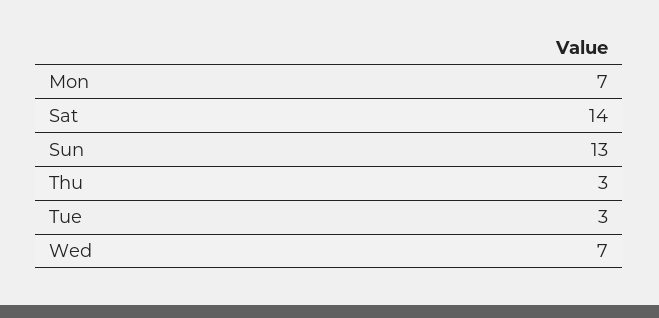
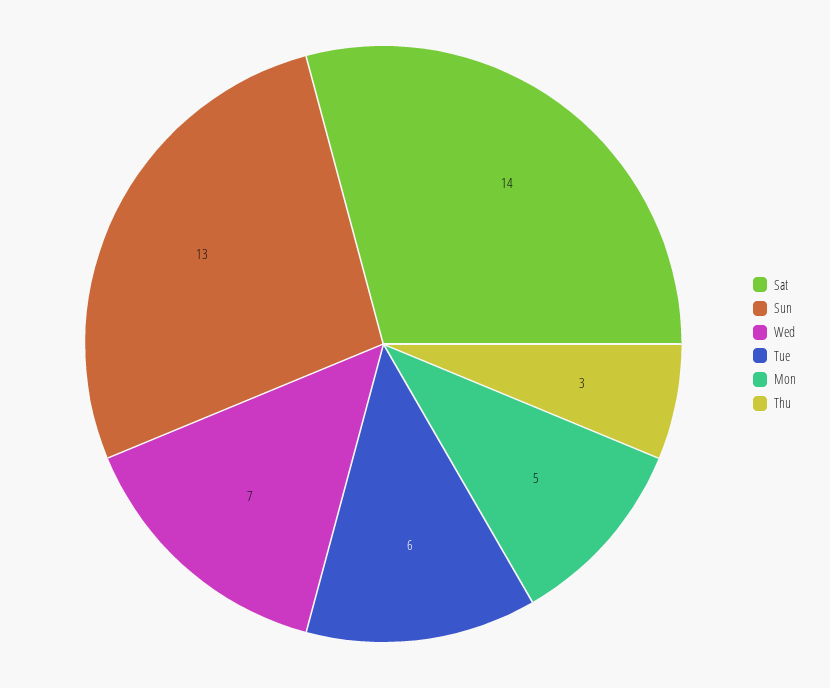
Mon: 7 -> 5
Tue: 3 -> 6

